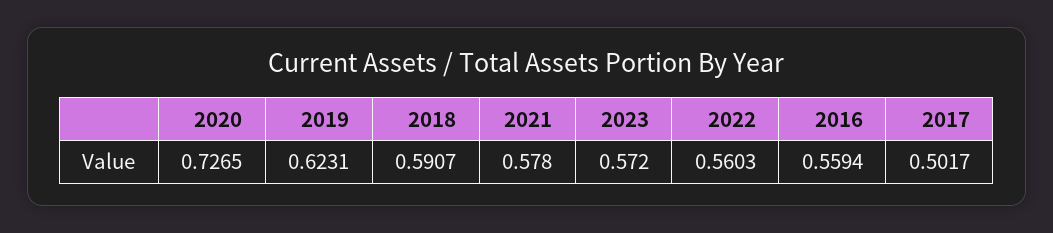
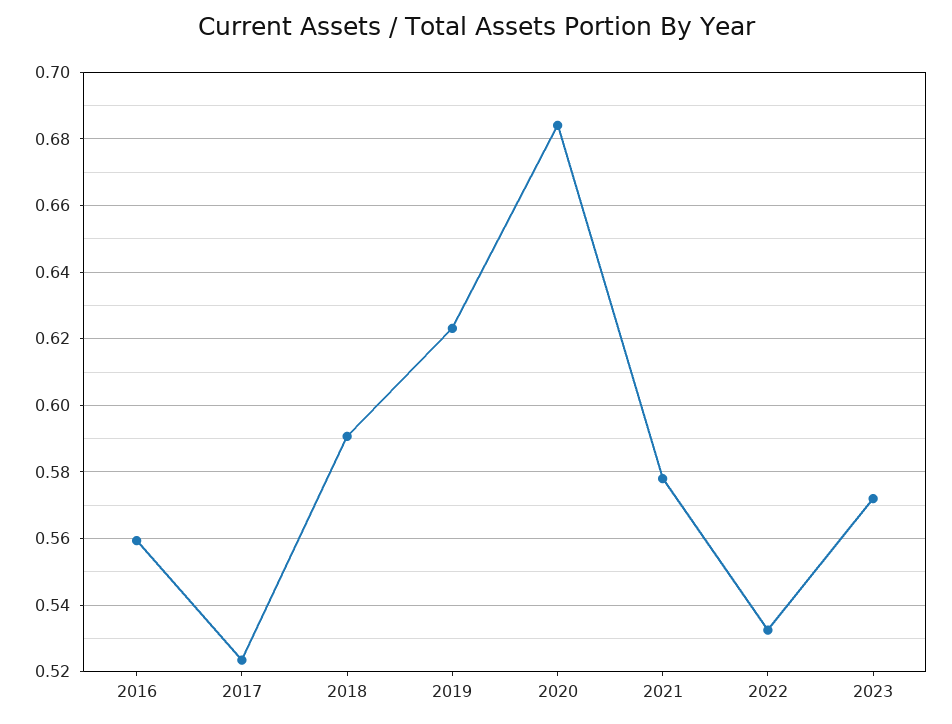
2020: 0.7265 -> 0.684
2022: 0.5603 -> 0.532
2017: 0.5017 -> 0.524

